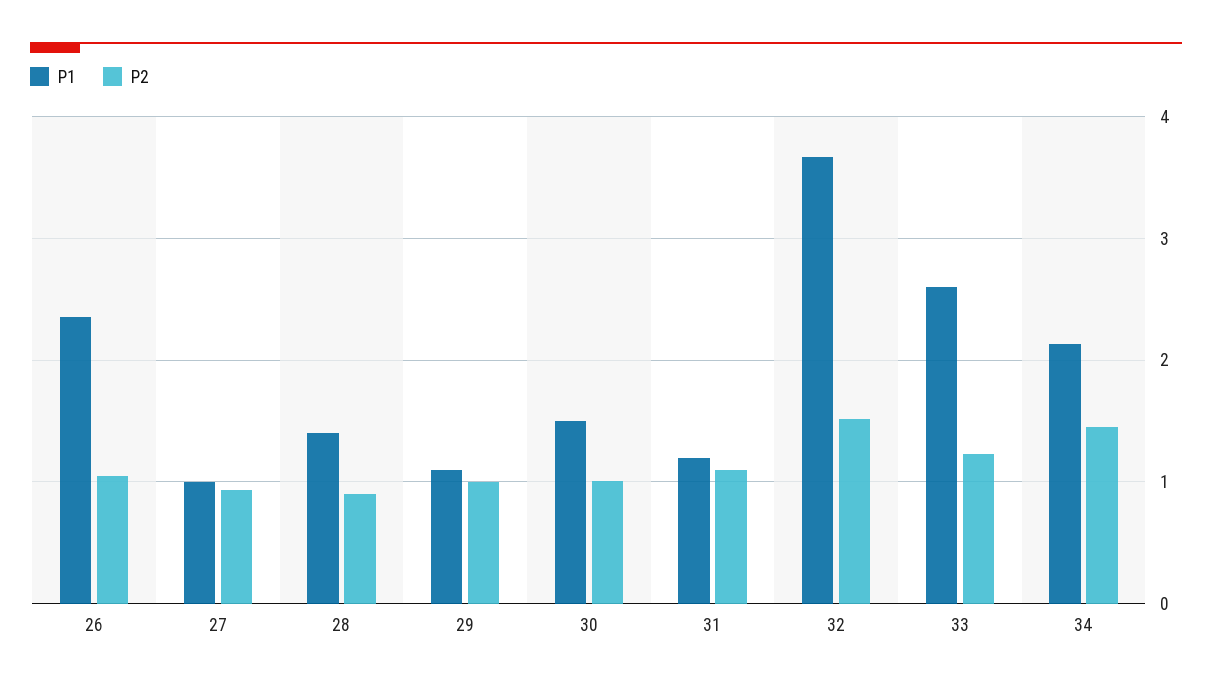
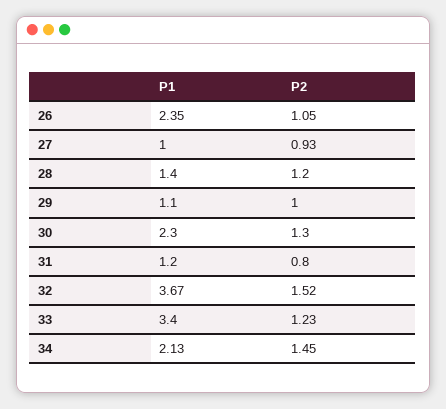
P2, 28: 0.9 -> 1.2
P1, 30: 1.5 -> 2.3
P2, 30: 1 -> 1.3
P2, 31: 1.1 -> 0.8
P1, 33: 2.6 -> 3.4

